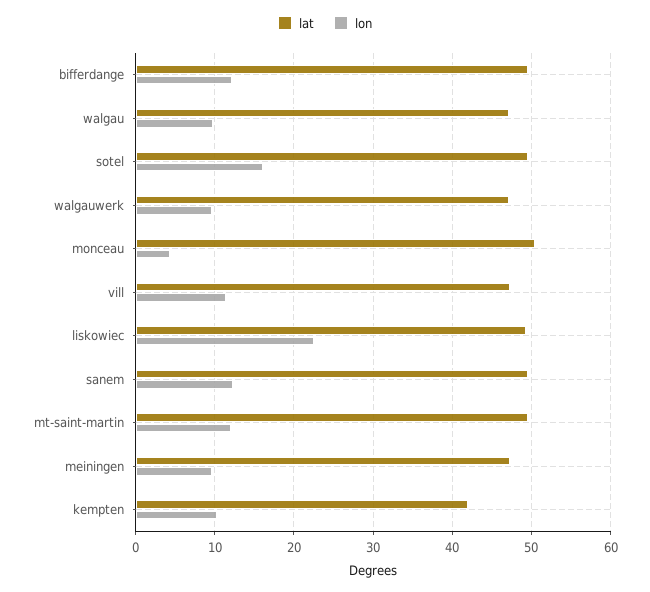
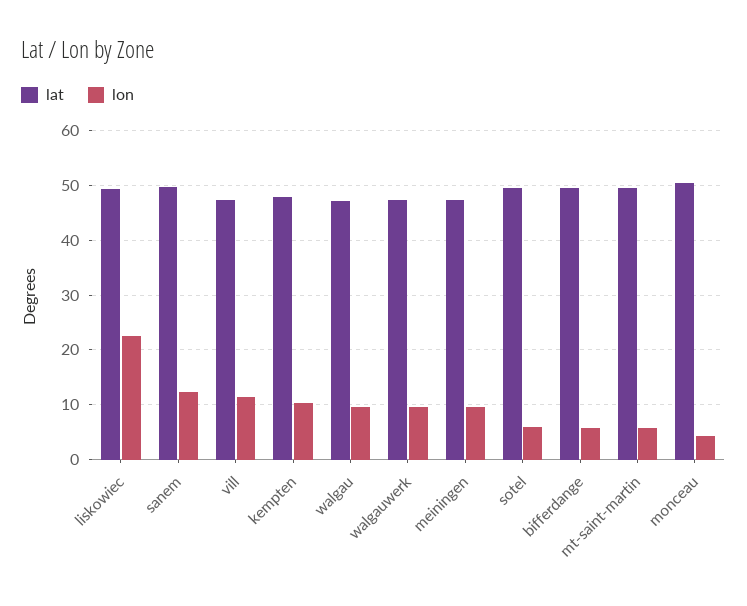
lon, bifferdange: 12 -> 6
lon, sotel: 16 -> 6
lon, mt-saint-martin: 12 -> 6
lat, kempten: 42 -> 48

